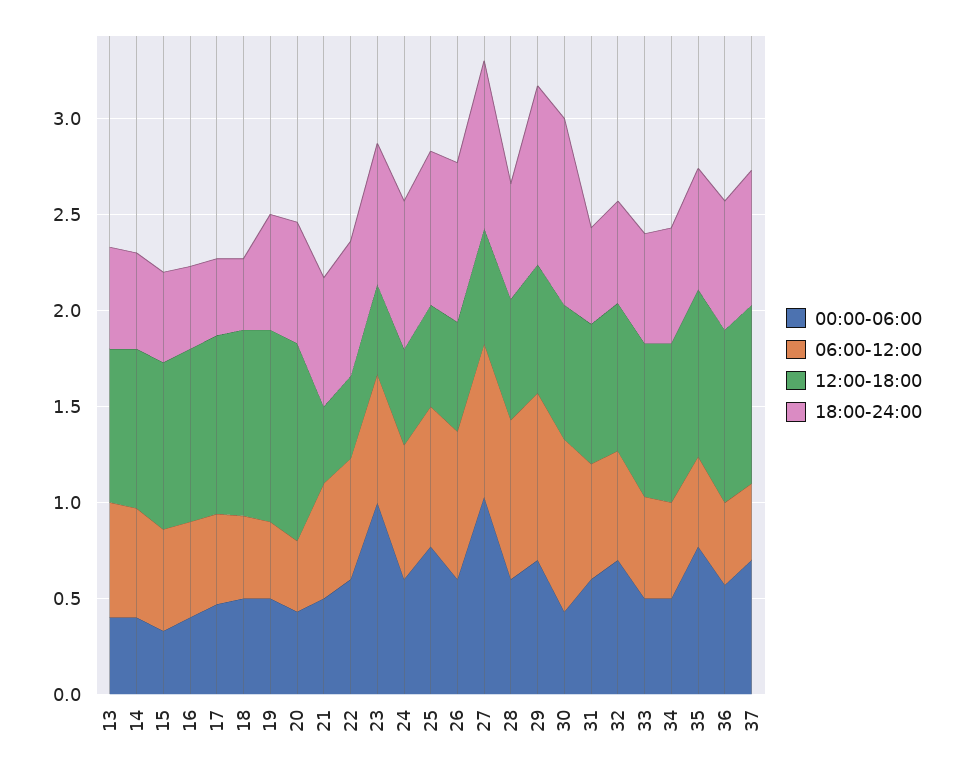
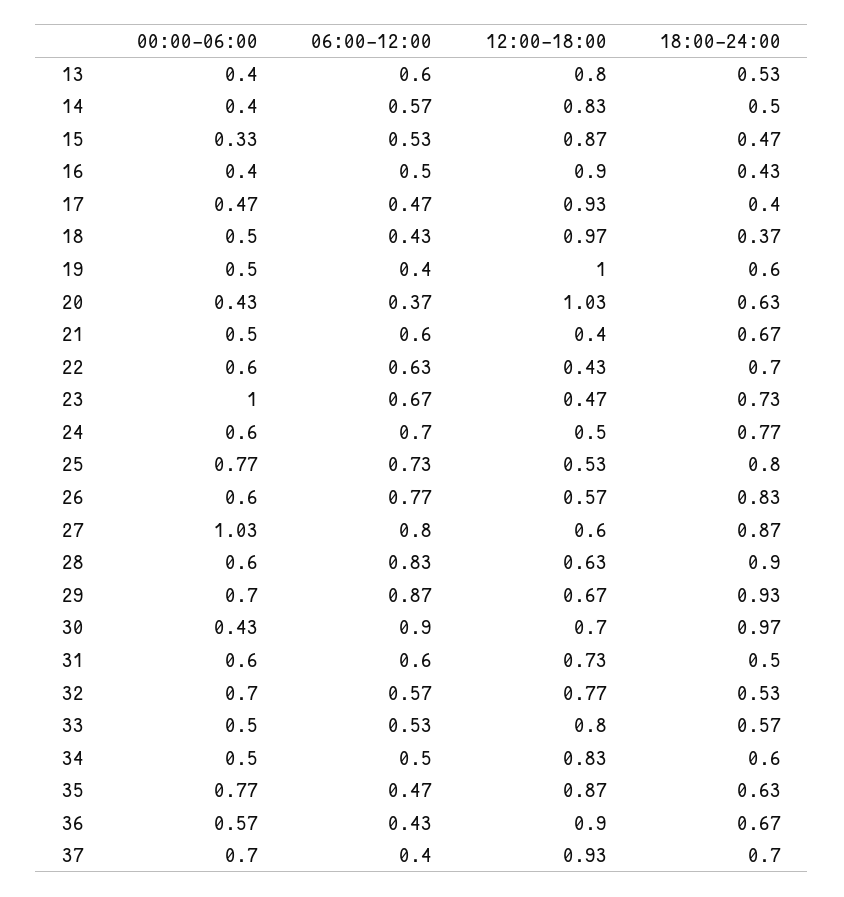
18:00-24:00, 28: 0.6 -> 0.9

